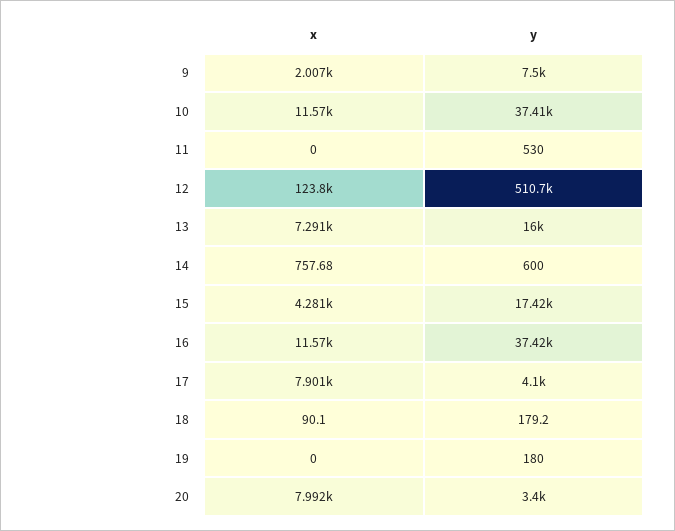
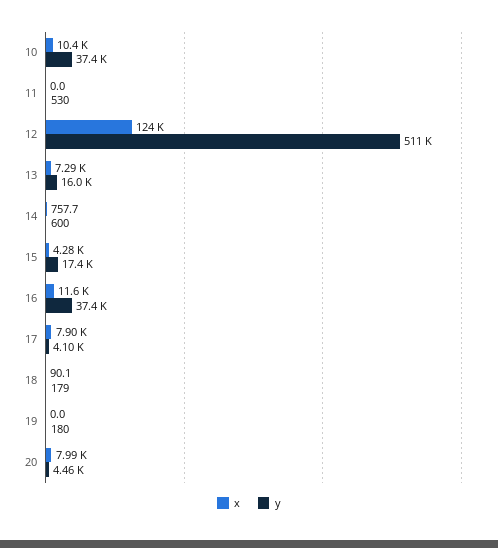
x, 9: 2007 -> none
y, 9: 7500 -> none
x, 10: 11570 -> 10400
y, 20: 3400 -> 4460

